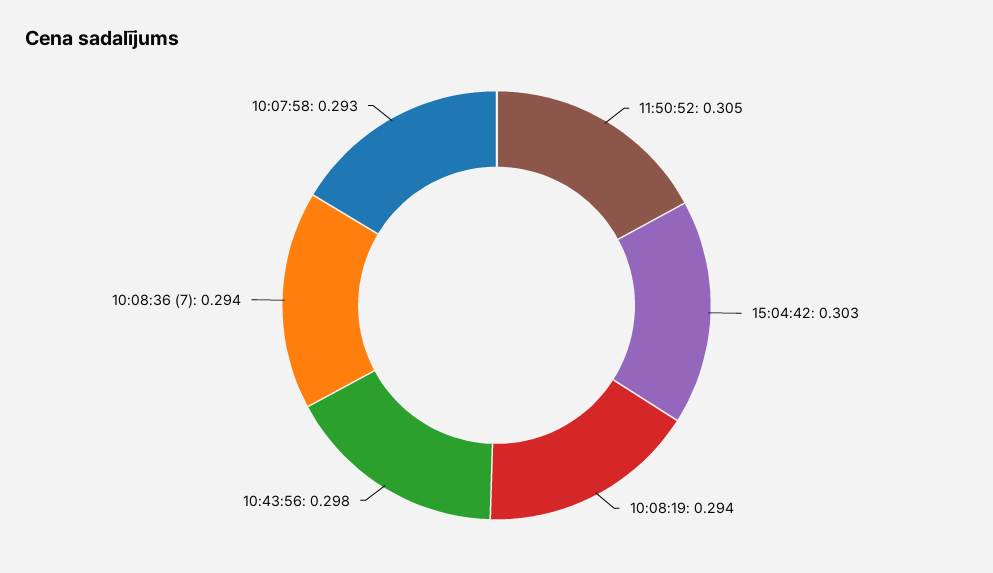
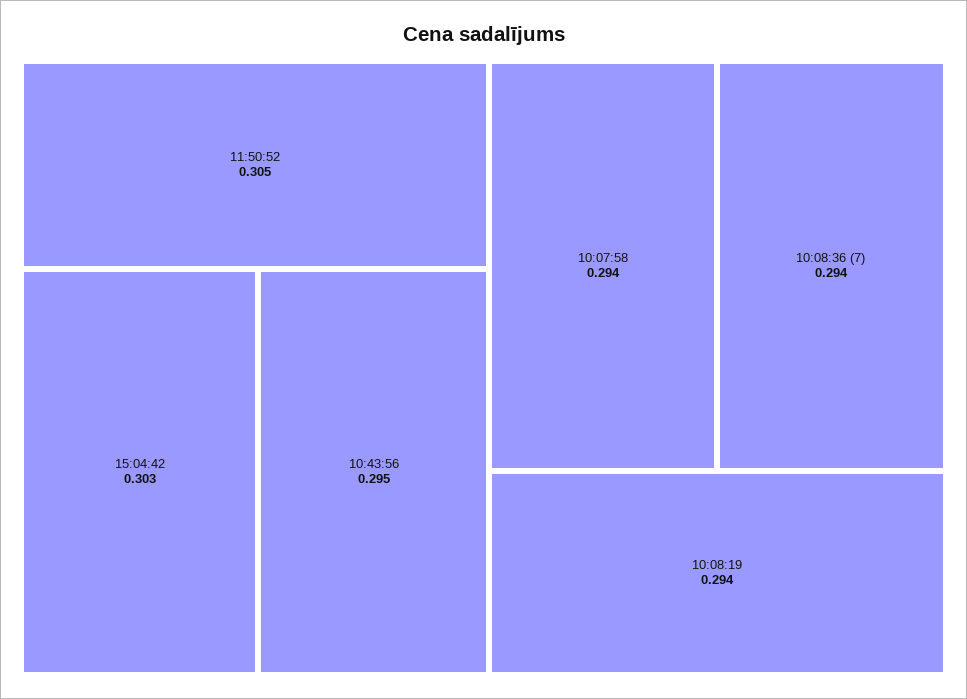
10:43:56: 0.298 -> 0.295
10:07:58: 0.293 -> 0.294

